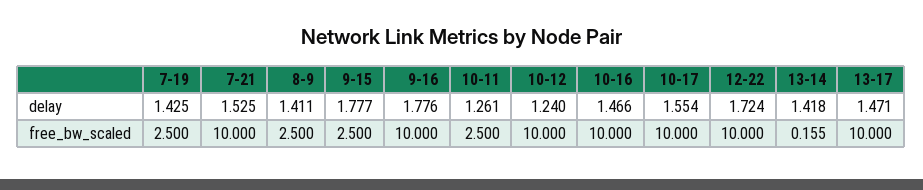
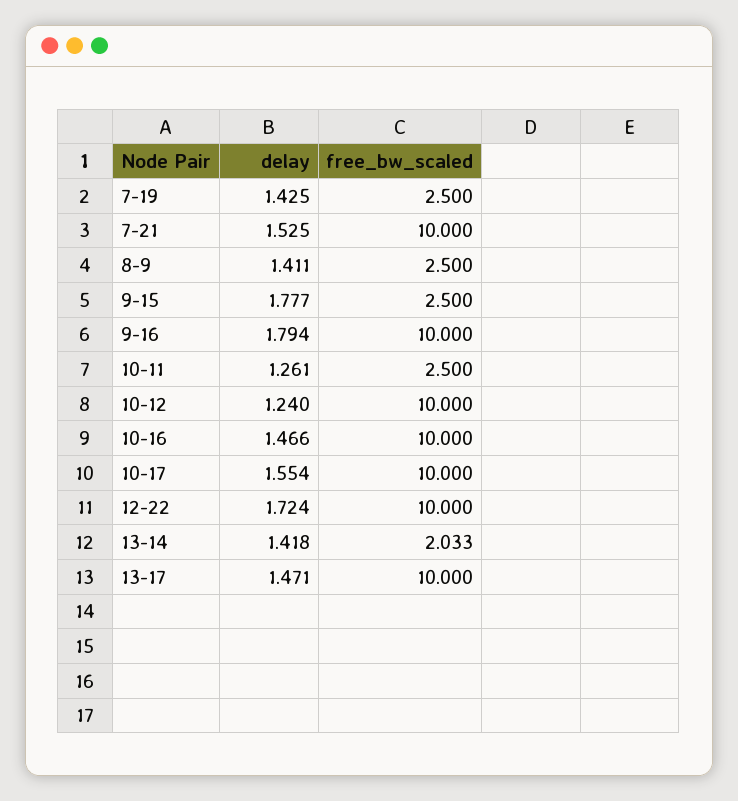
9-16, delay: 1.776 -> 1.794
13-14, free_bw_scaled: 0.155 -> 2.033

